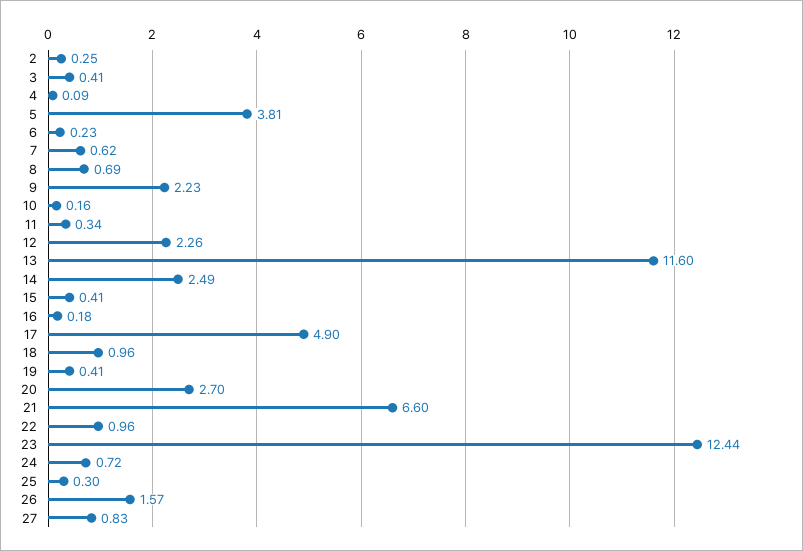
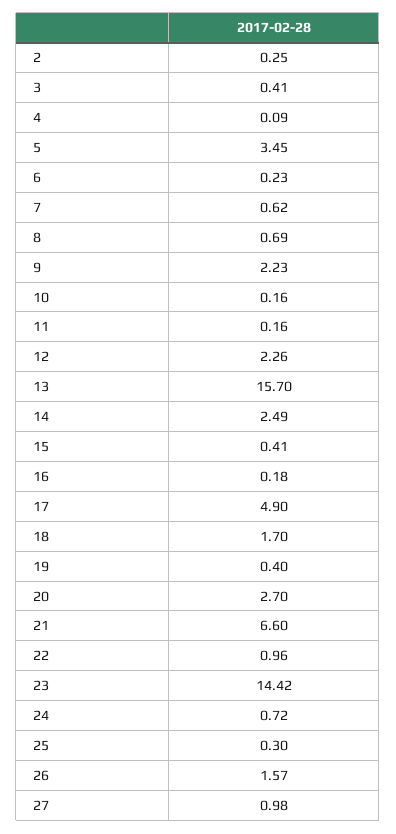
5: 3.81 -> 3.45
11: 0.34 -> 0.16
13: 11.6 -> 15.7
18: 0.96 -> 1.7
19: 0.41 -> 0.4
23: 12.44 -> 14.42
27: 0.83 -> 0.98

